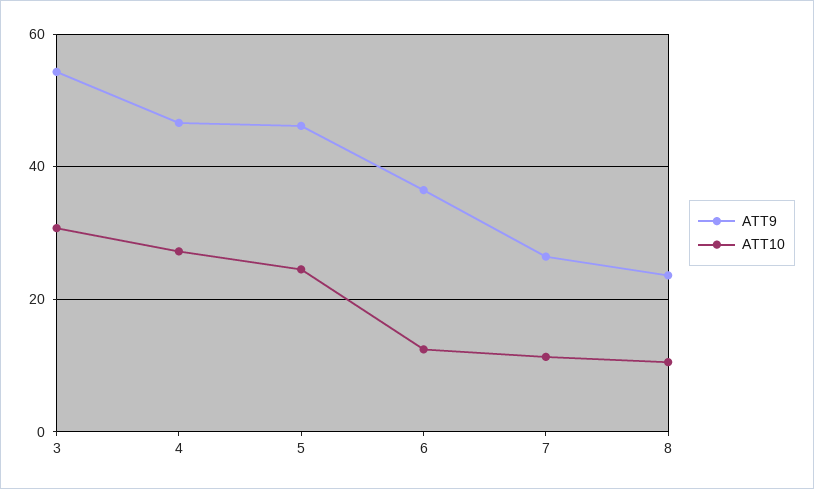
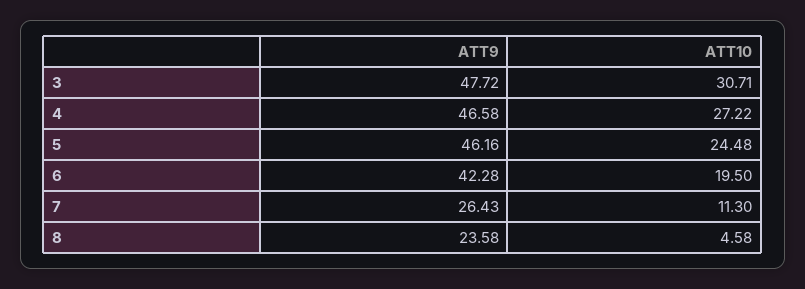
ATT9, 3: 54 -> 47.72
ATT9, 6: 36 -> 42.28
ATT10, 6: 12 -> 19.5
ATT10, 8: 10 -> 4.58

